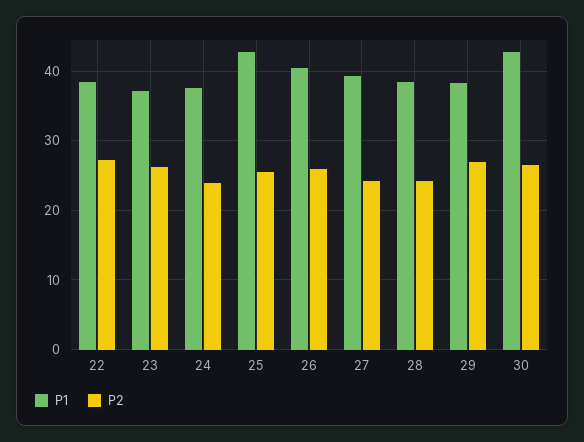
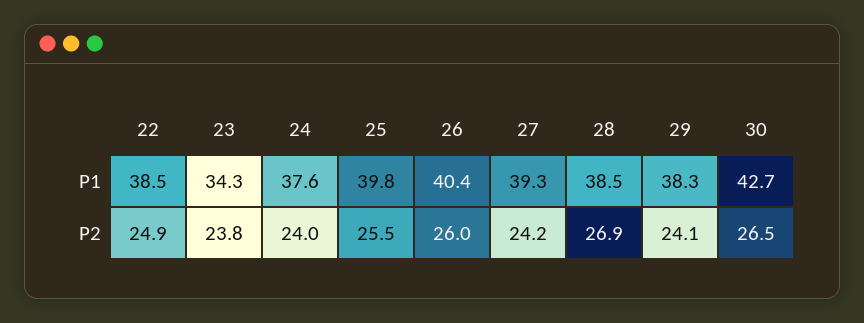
P2, 22: 27 -> 24.9
P1, 23: 37 -> 34.3
P2, 23: 26 -> 23.8
P1, 25: 43 -> 39.8
P2, 28: 24 -> 26.9
P2, 29: 27 -> 24.1

